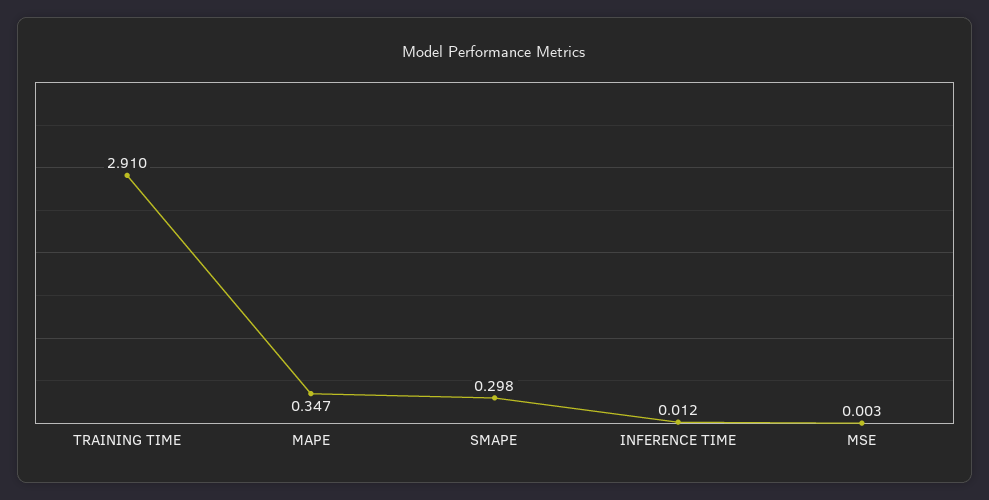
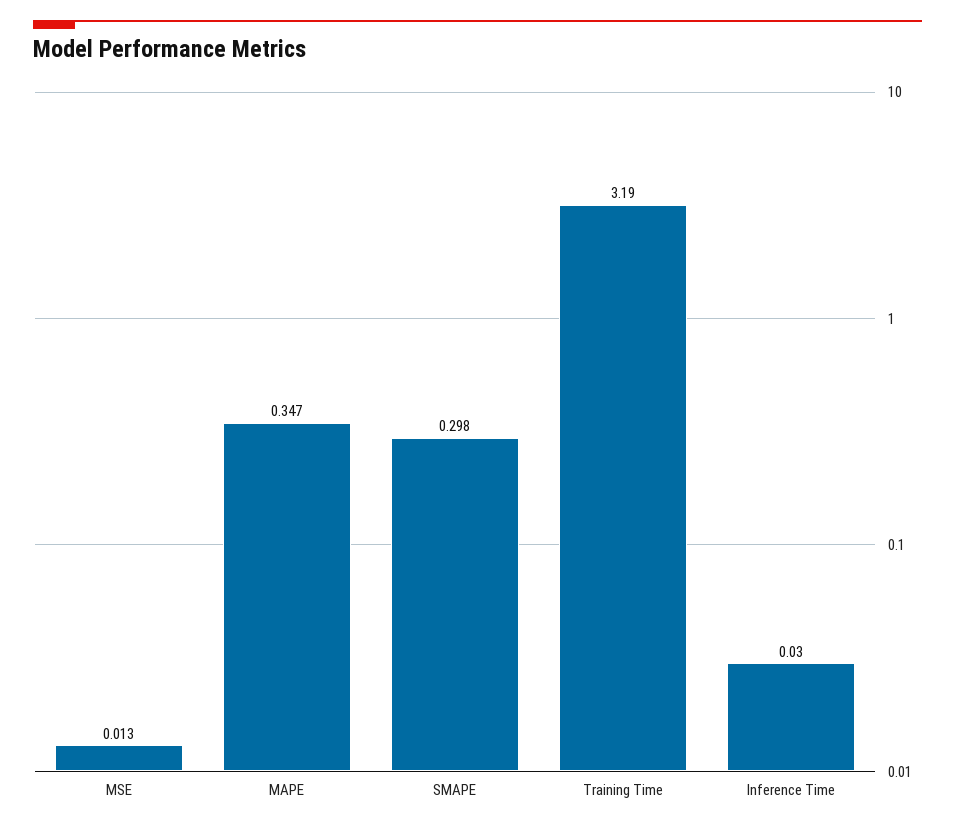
TRAINING TIME: 2.91 -> 3.19
INFERENCE TIME: 0.012 -> 0.03
MSE: 0.003 -> 0.013

